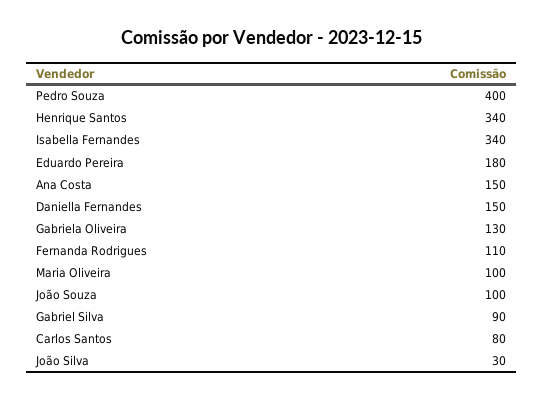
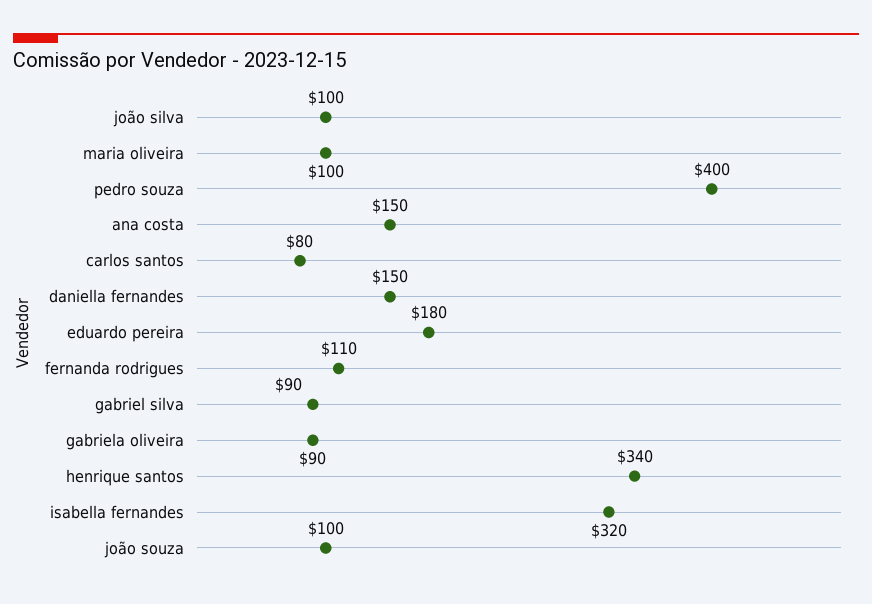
Isabella Fernandes: 340 -> 320
Gabriela Oliveira: 130 -> 90
João Silva: 30 -> 100

